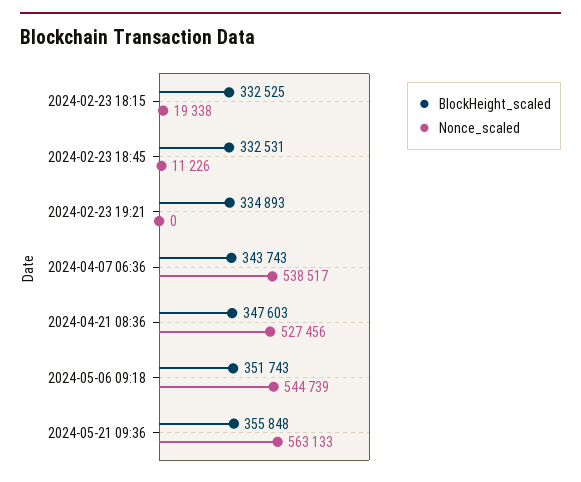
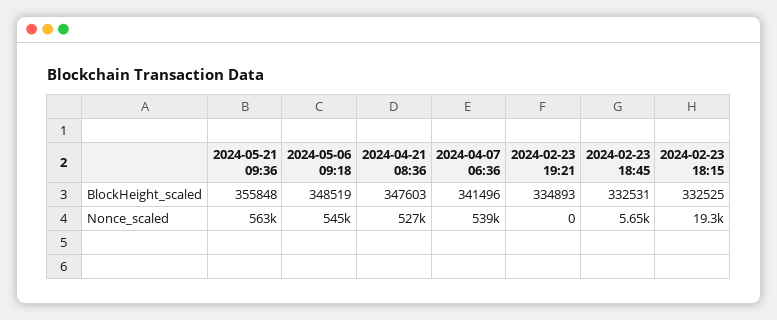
Nonce_scaled, 2024-02-23 18:45: 11226 -> 5650
BlockHeight_scaled, 2024-04-07 06:36: 343743 -> 341496
BlockHeight_scaled, 2024-05-06 09:18: 351743 -> 348519

